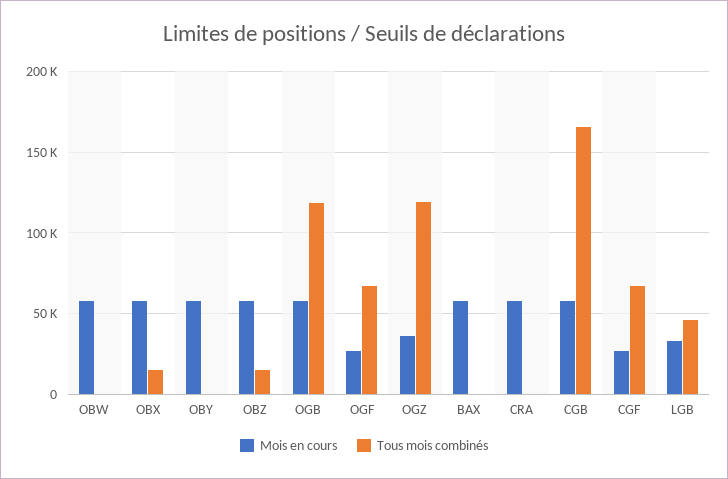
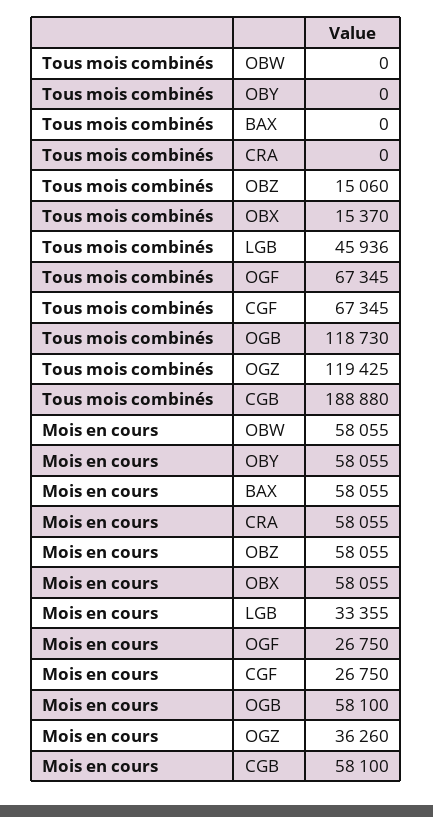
Tous mois combinés, CGB: 165000 -> 188880

